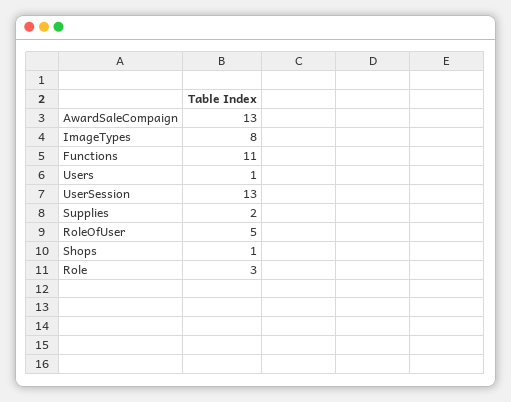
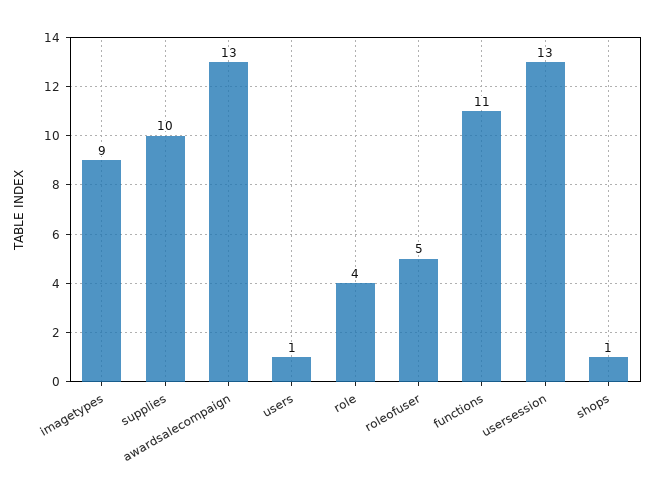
ImageTypes: 8 -> 9
Supplies: 2 -> 10
Role: 3 -> 4

